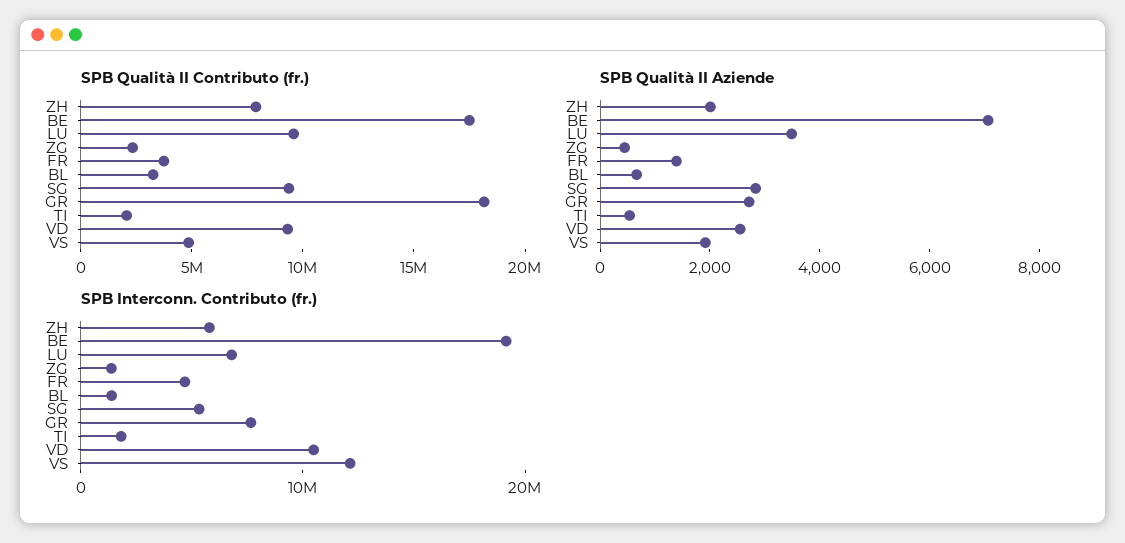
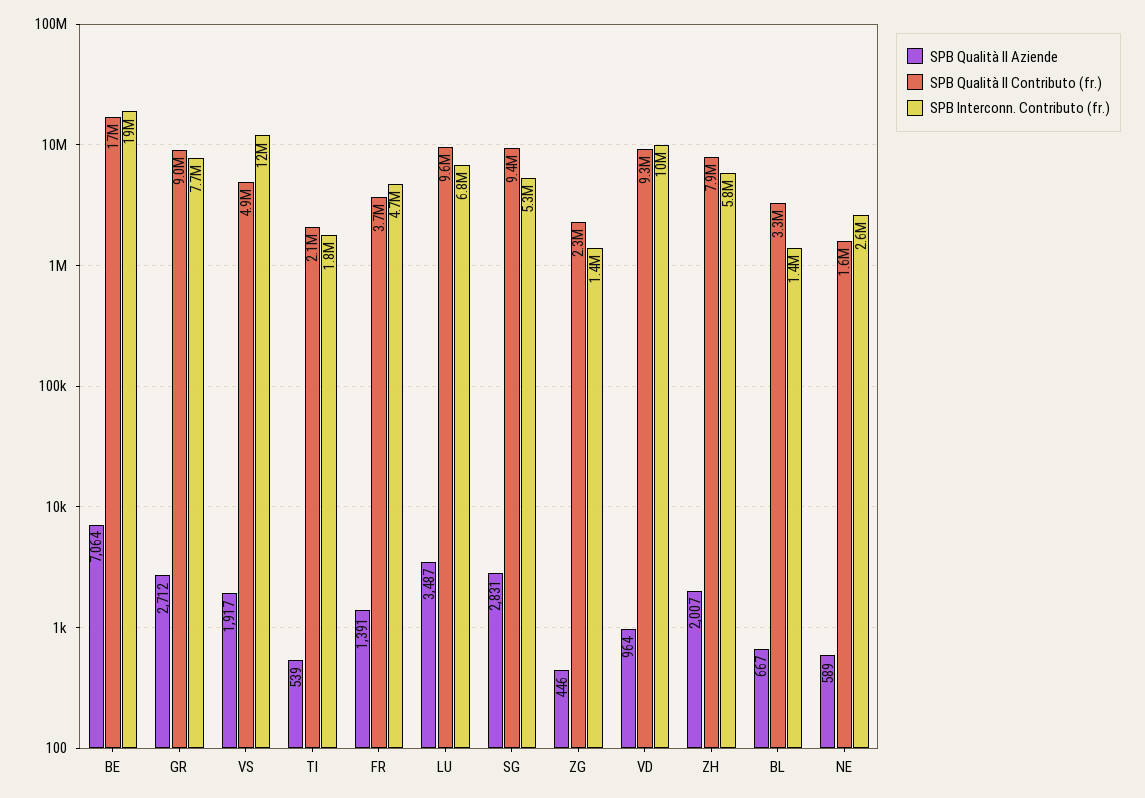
SPB Qualità II Contributo (fr.), GR: 18000000 -> 9000000
SPB Qualità II Aziende, VD: 2500 -> 964
SPB Qualità II Aziende, NE: none -> 589
SPB Qualità II Contributo (fr.), NE: none -> 1600000
SPB Interconn. Contributo (fr.), NE: none -> 2600000

